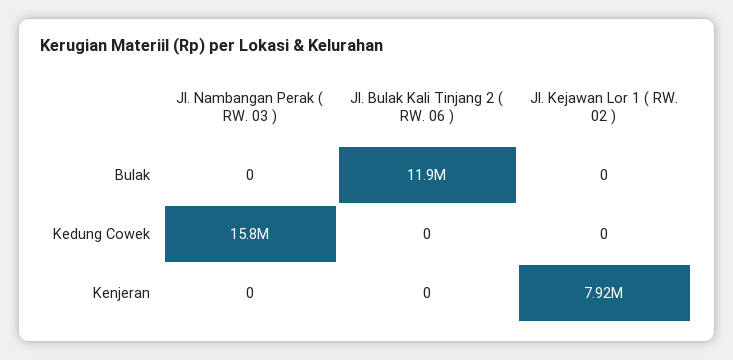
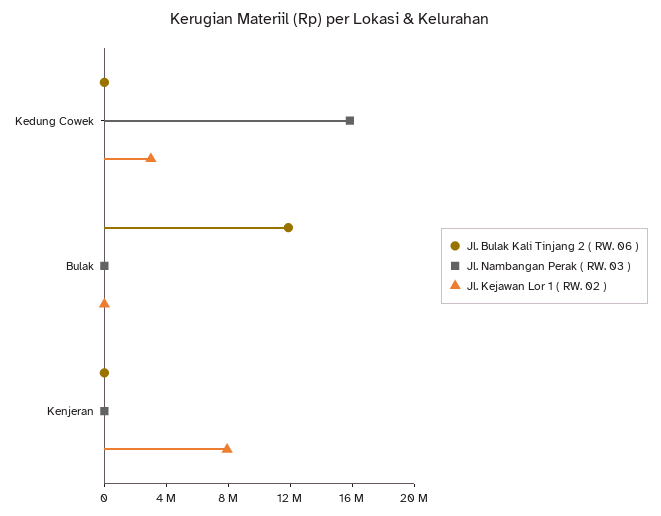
Jl. Kejawan Lor 1 ( RW. 02 ), Kedung Cowek: 0 -> 3000000

